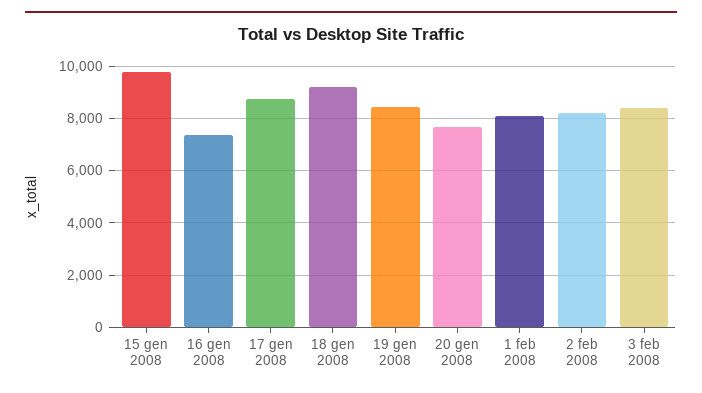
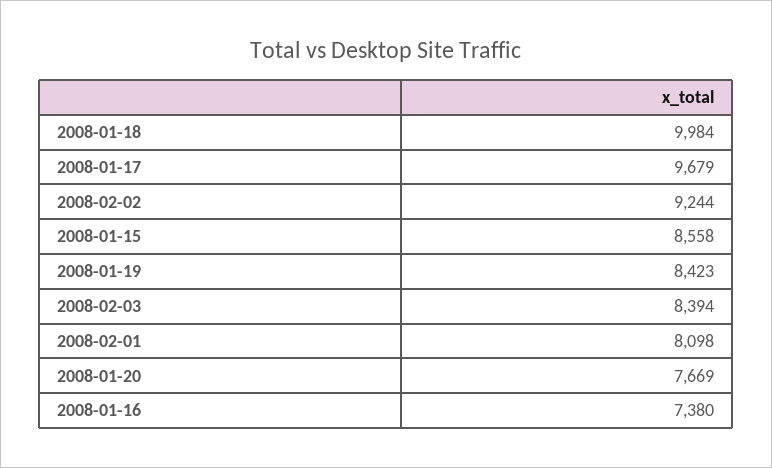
15 gen 2008: 9750 -> 8558
17 gen 2008: 8750 -> 9679
18 gen 2008: 9250 -> 9984
2 feb 2008: 8250 -> 9244

